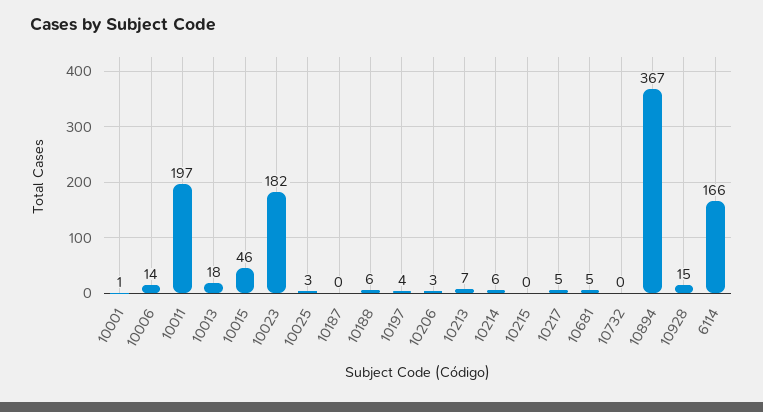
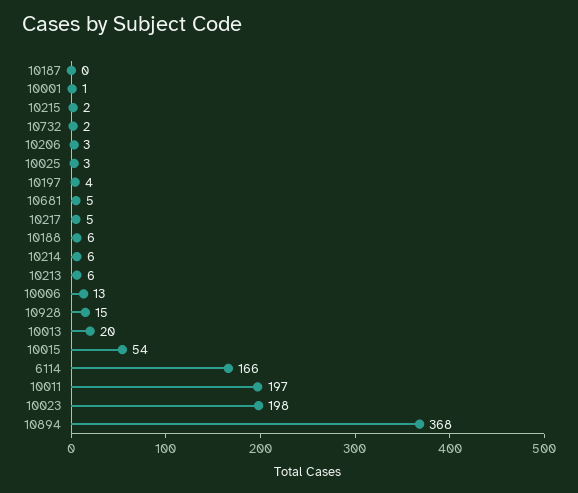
10006: 14 -> 13
10013: 18 -> 20
10015: 46 -> 54
10023: 182 -> 198
10213: 7 -> 6
10215: 0 -> 2
10732: 0 -> 2
10894: 367 -> 368

